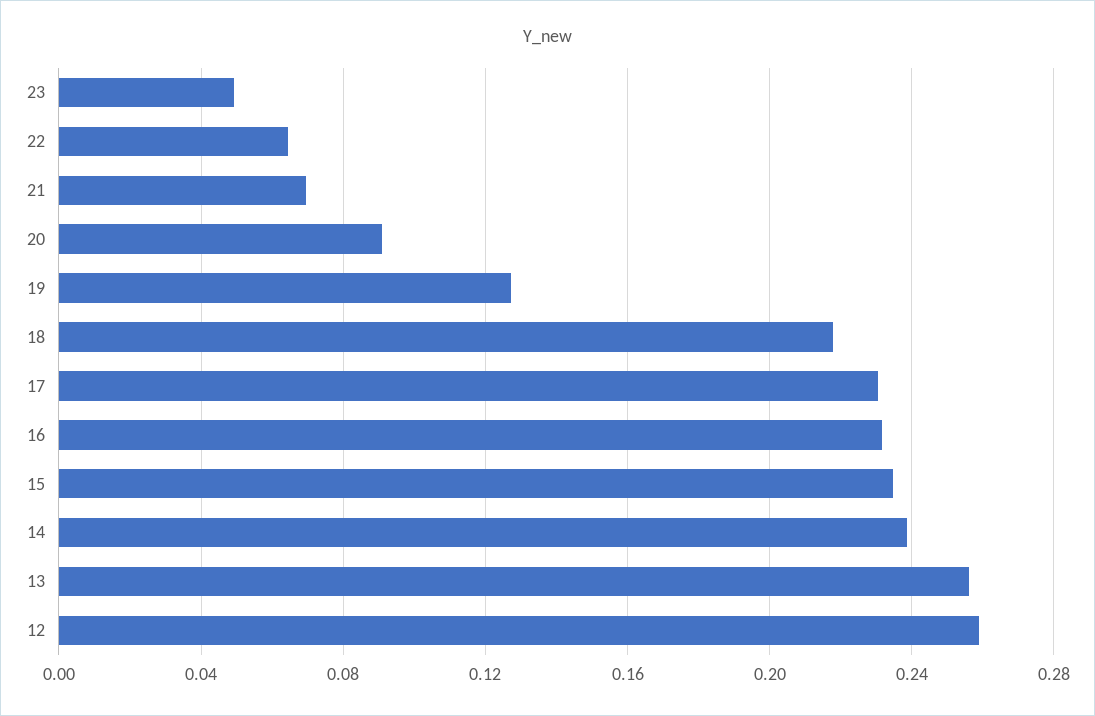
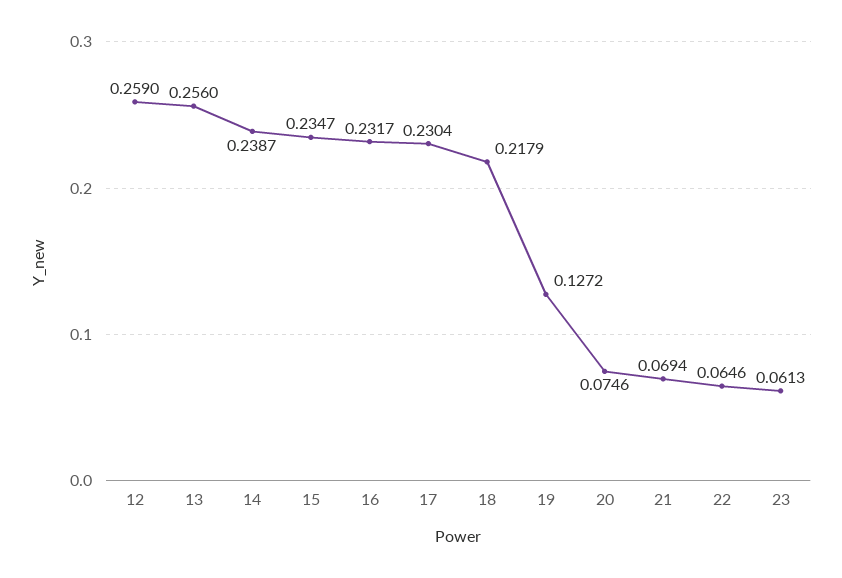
23: 0.05 -> 0.0613
20: 0.09 -> 0.0746

